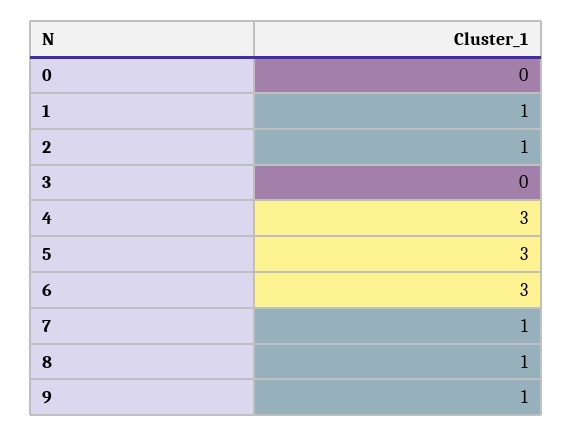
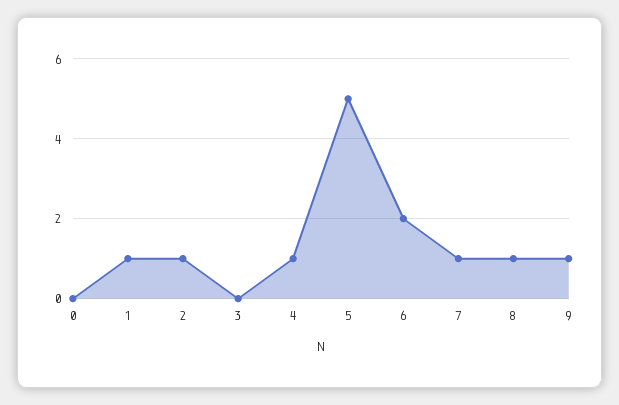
4: 3 -> 1
5: 3 -> 5
6: 3 -> 2

